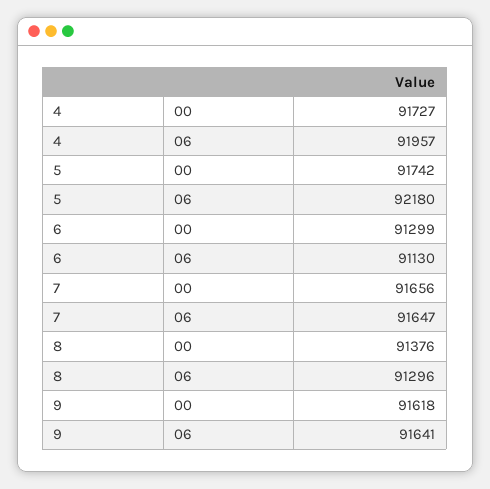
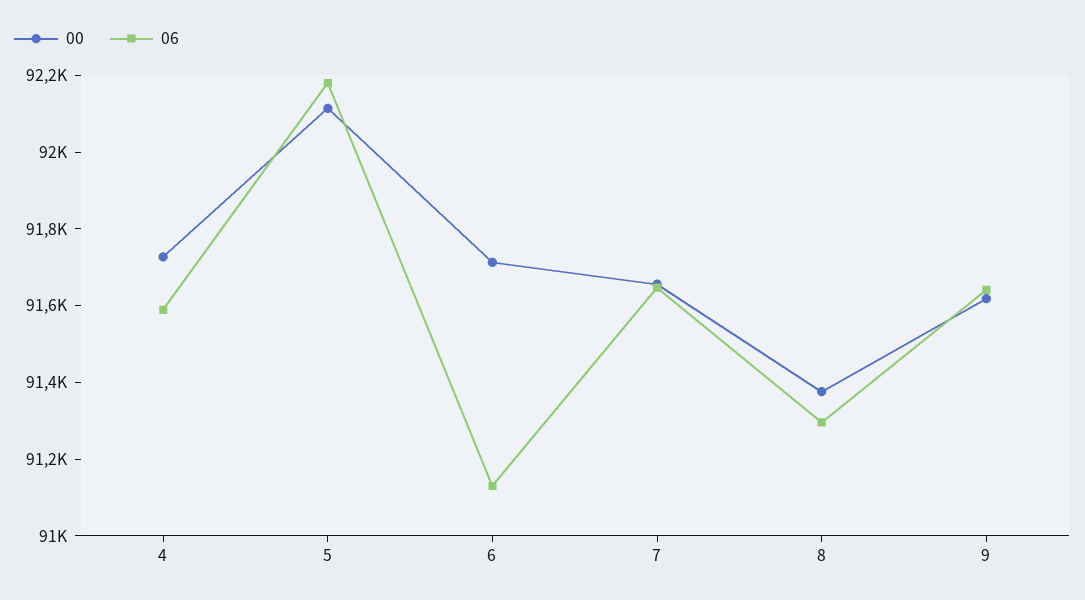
06, 4: 91957 -> 91600
00, 5: 91742 -> 92100
00, 6: 91299 -> 91700

